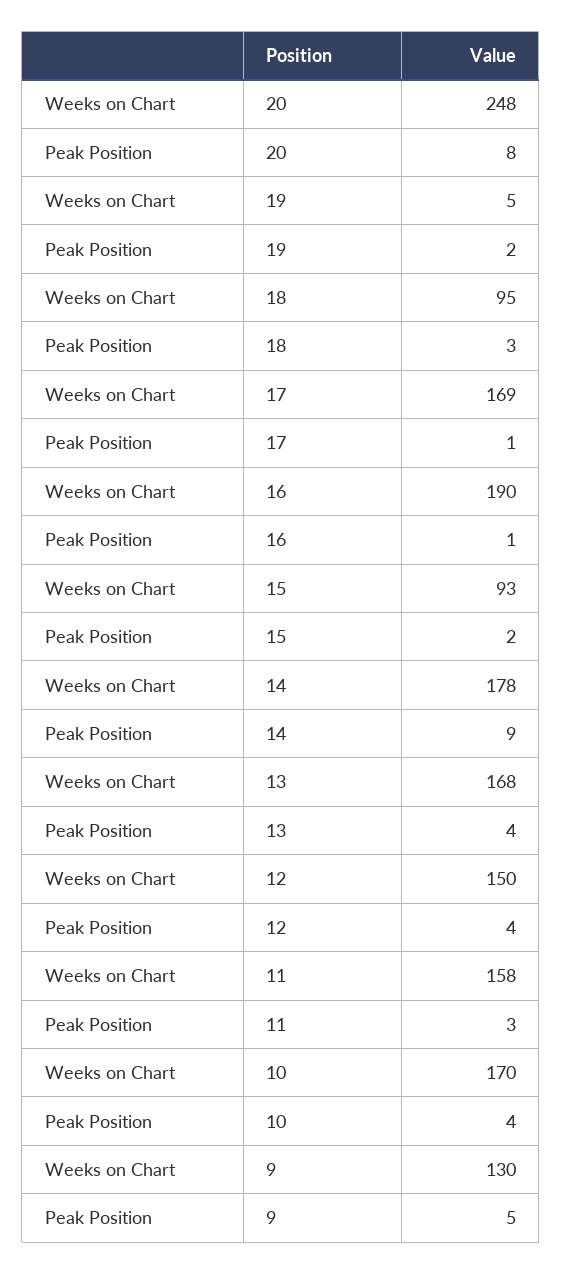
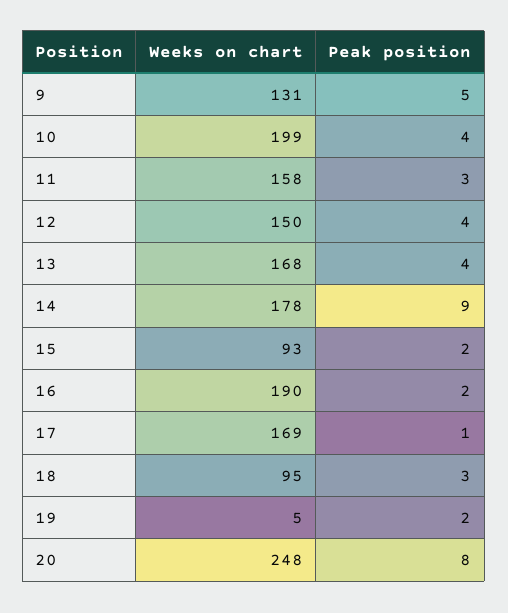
Peak Position, 16: 1 -> 2
Weeks on Chart, 10: 170 -> 199
Weeks on Chart, 9: 130 -> 131

